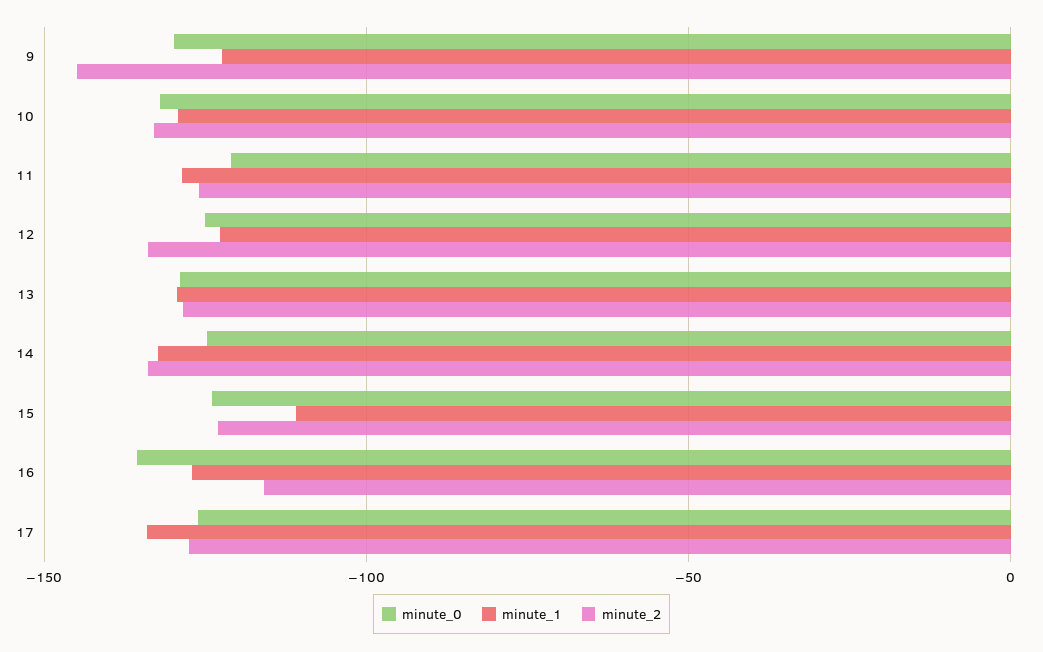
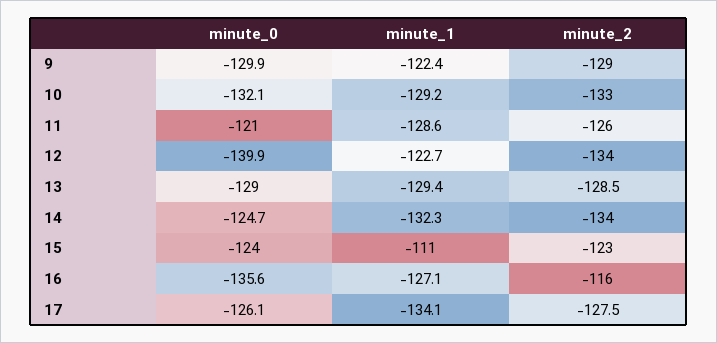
minute_2, 9: -145 -> -129
minute_0, 12: -125 -> -139.9

